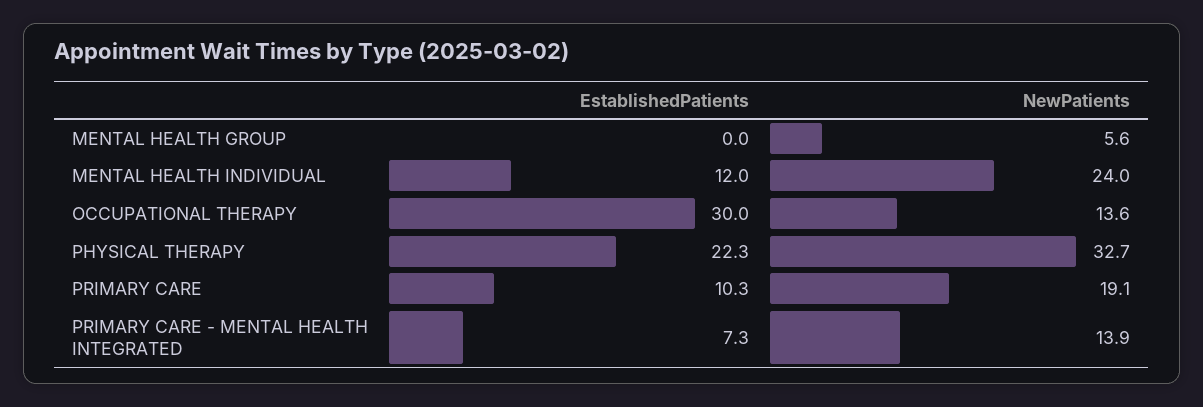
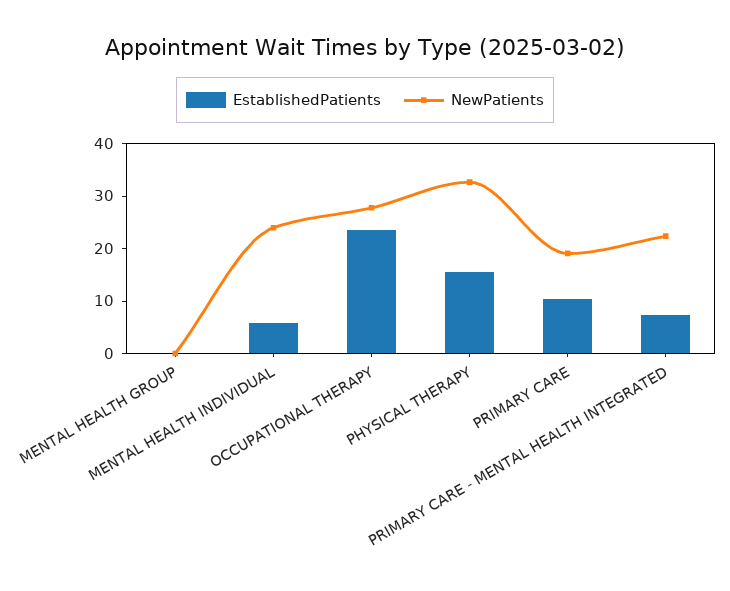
NewPatients, MENTAL HEALTH GROUP: 5.6 -> 0
EstablishedPatients, MENTAL HEALTH INDIVIDUAL: 12 -> 6
EstablishedPatients, OCCUPATIONAL THERAPY: 30 -> 24
NewPatients, OCCUPATIONAL THERAPY: 13.6 -> 28
EstablishedPatients, PHYSICAL THERAPY: 22.3 -> 16
NewPatients, PRIMARY CARE - MENTAL HEALTH INTEGRATED: 13.9 -> 22

